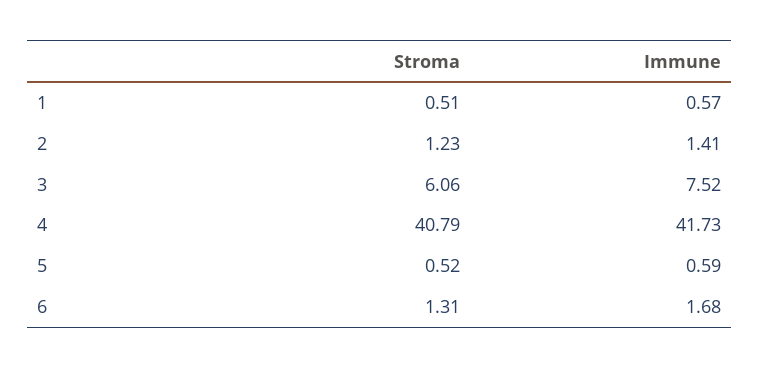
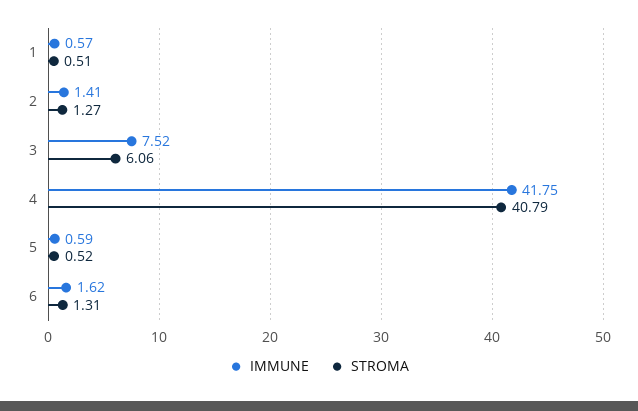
Stroma, 2: 1.23 -> 1.27
Immune, 4: 41.73 -> 41.75
Immune, 6: 1.68 -> 1.62

